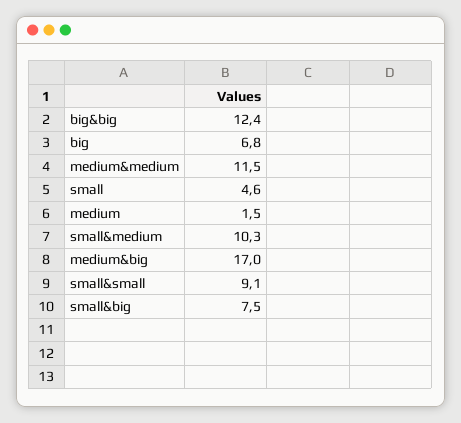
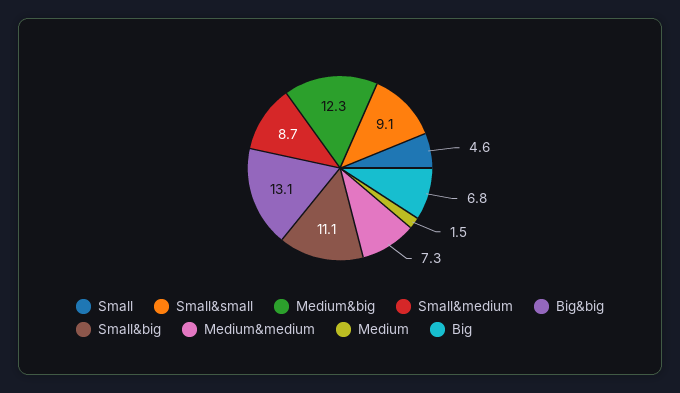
big&big: 12.4 -> 13.1
medium&medium: 11.5 -> 7.3
small&medium: 10.3 -> 8.7
medium&big: 17 -> 12.3
small&big: 7.5 -> 11.1

